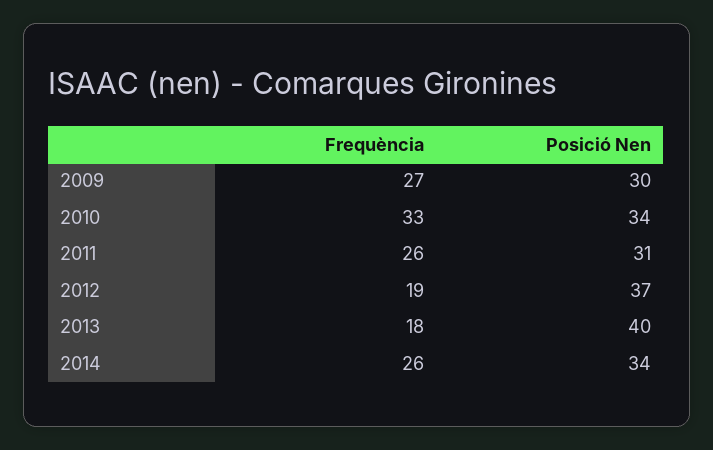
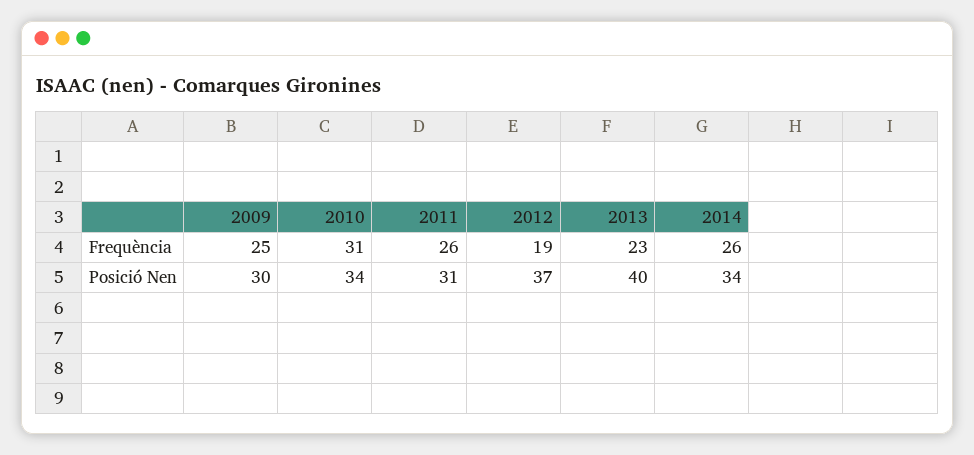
Frequència, 2009: 27 -> 25
Frequència, 2010: 33 -> 31
Frequència, 2013: 18 -> 23

